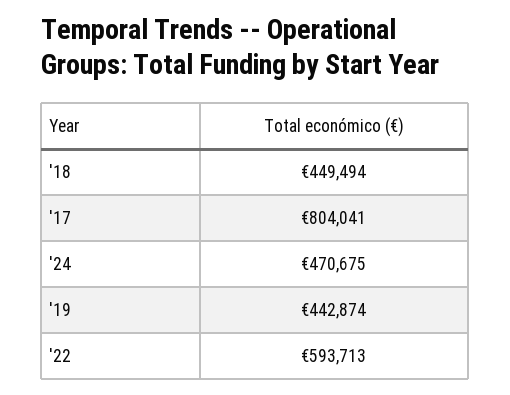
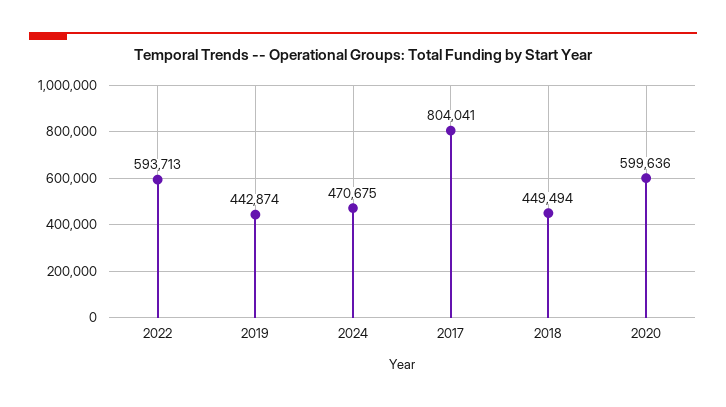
2020: none -> 599636

